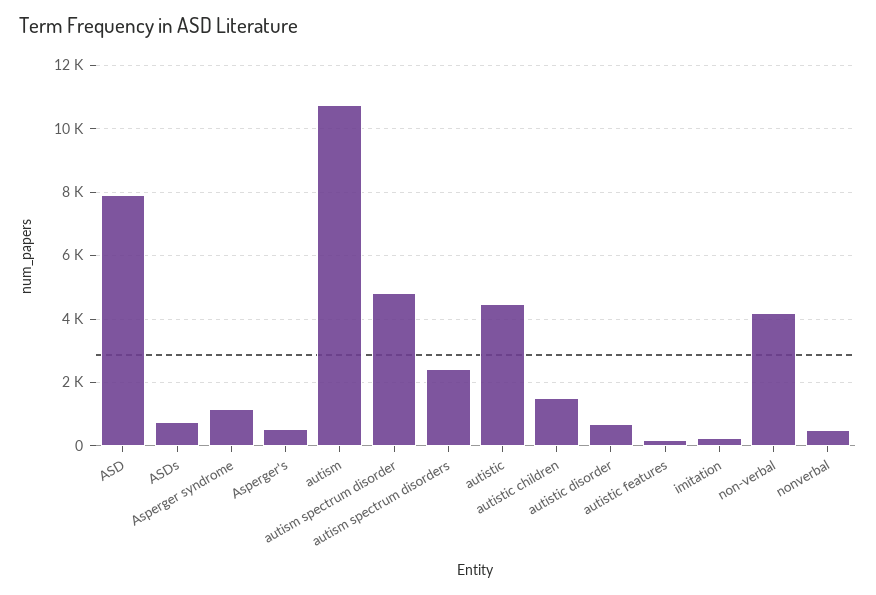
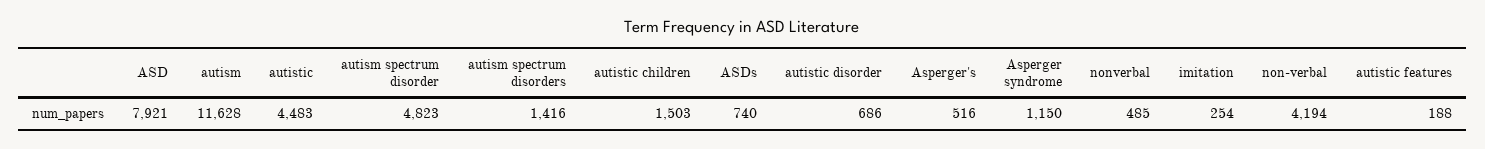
autism: 10800 -> 11628
autism spectrum disorders: 2400 -> 1416

